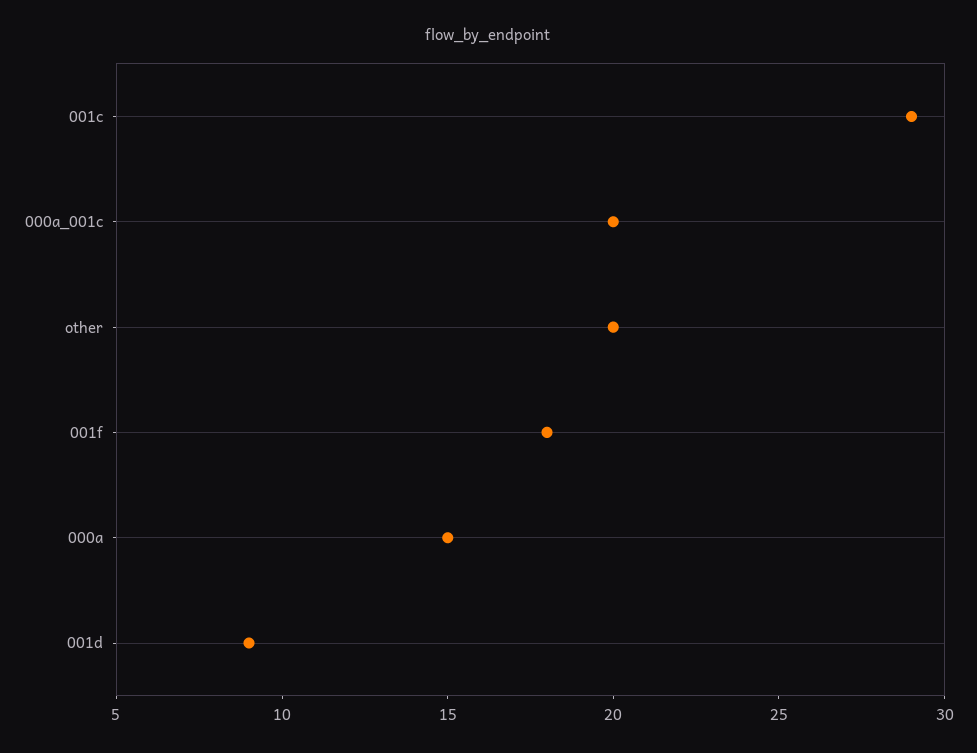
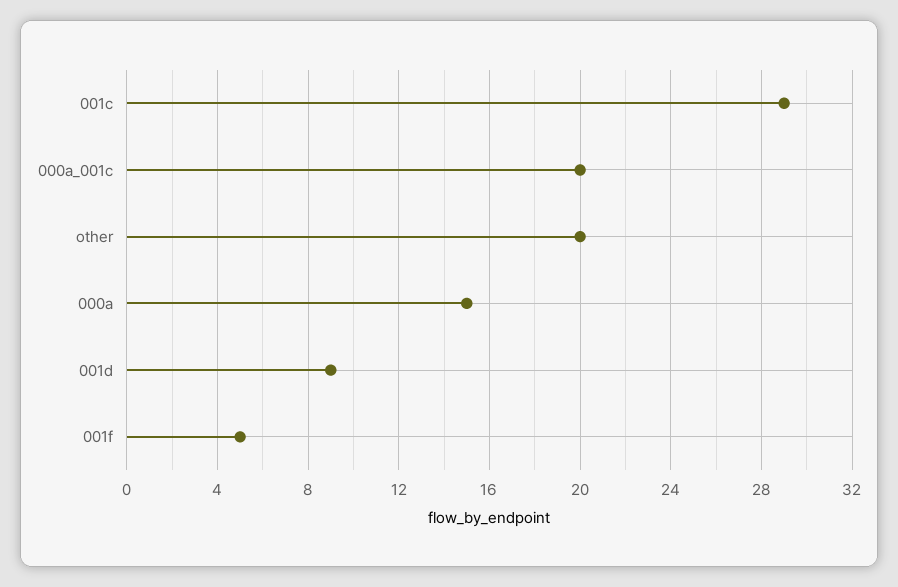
001f: 18 -> 5

